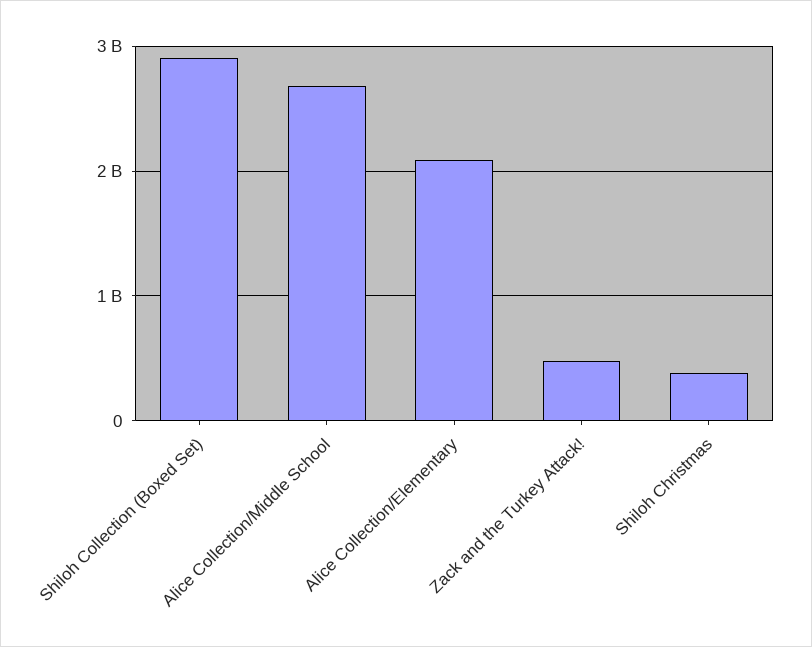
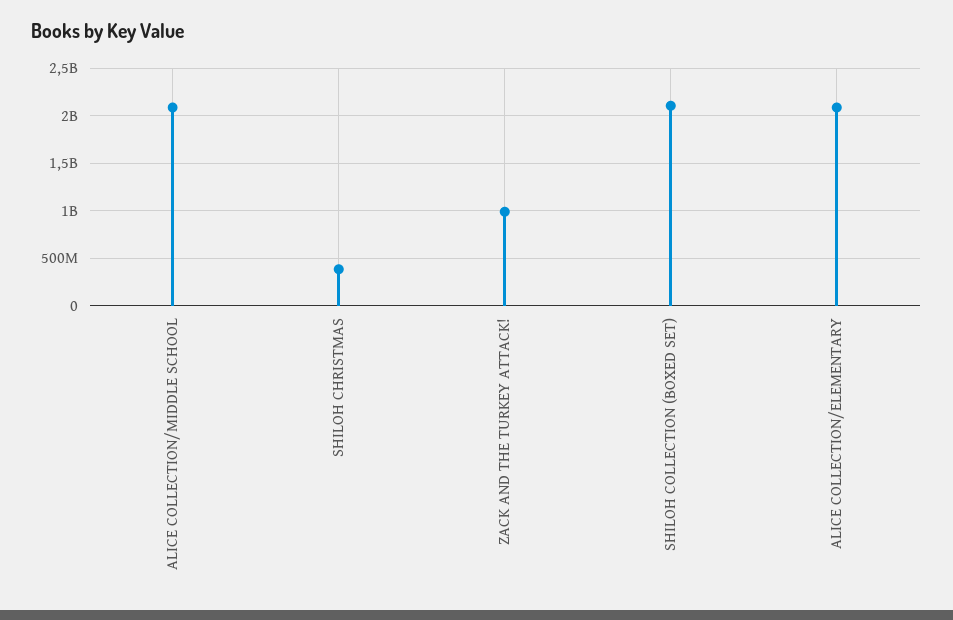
Shiloh Collection (Boxed Set): 2900000000 -> 2100000000
Alice Collection/Middle School: 2700000000 -> 2100000000
Zack and the Turkey Attack!: 500000000 -> 1000000000

